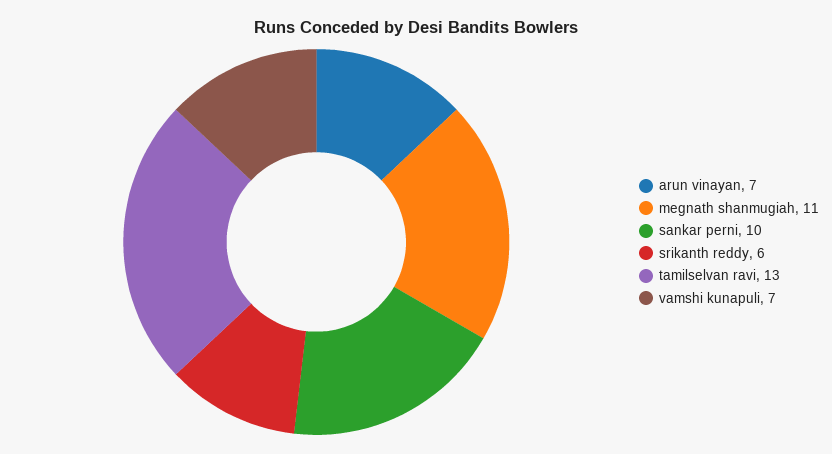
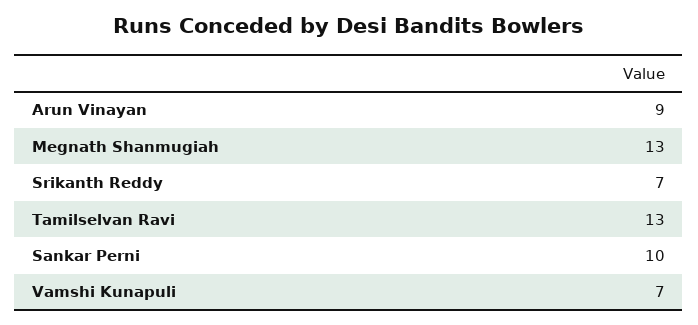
arun vinayan: 7 -> 9
megnath shanmugiah: 11 -> 13
srikanth reddy: 6 -> 7

